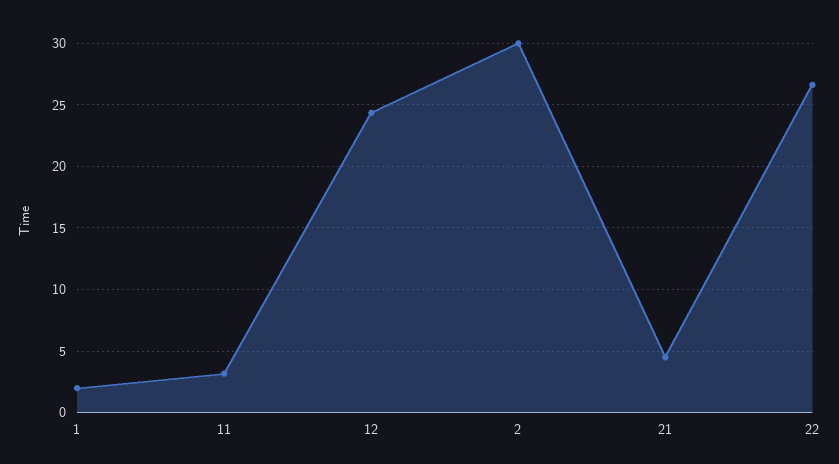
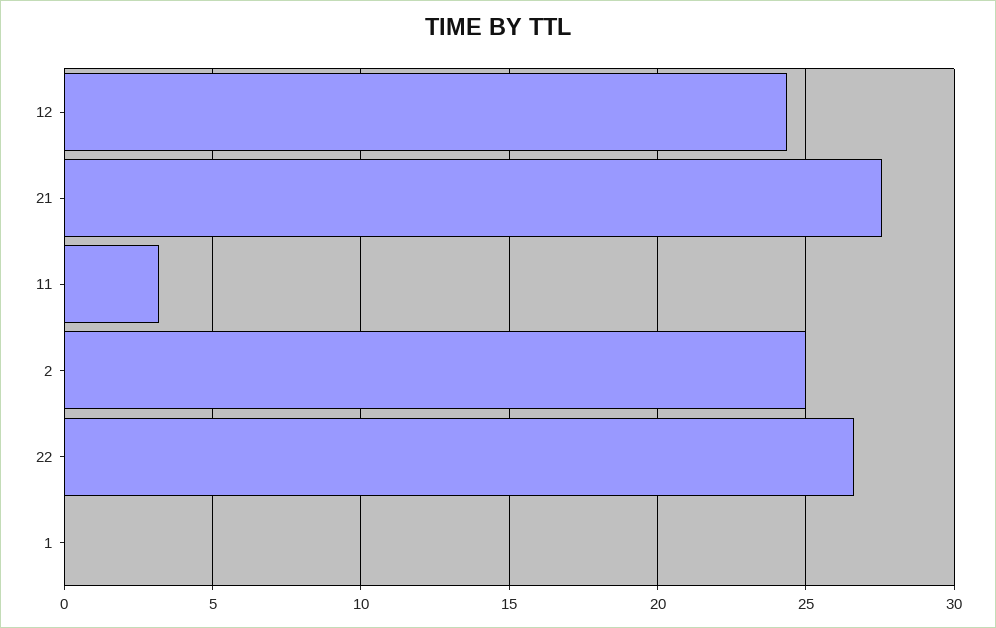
1: 2 -> 0
2: 30 -> 25
21: 4.5 -> 27.5

